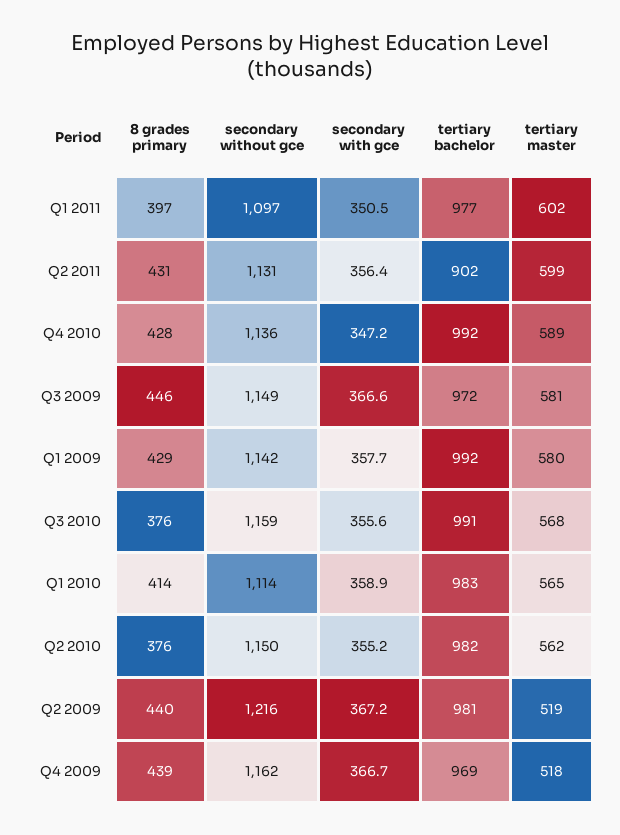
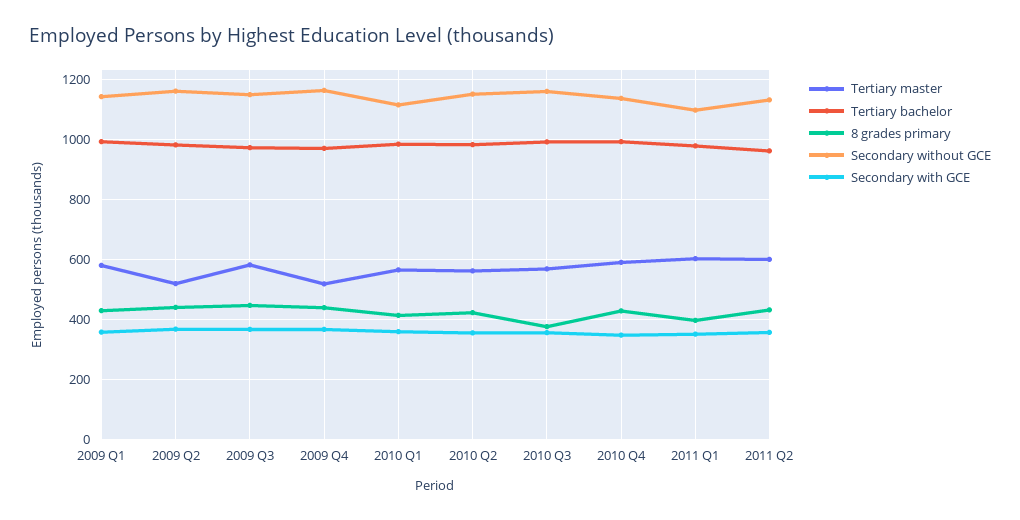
tertiary bachelor, Q2 2011: 902 -> 960
8 grades primary, Q2 2010: 376 -> 420
secondary without gce, Q2 2009: 1216 -> 1160

